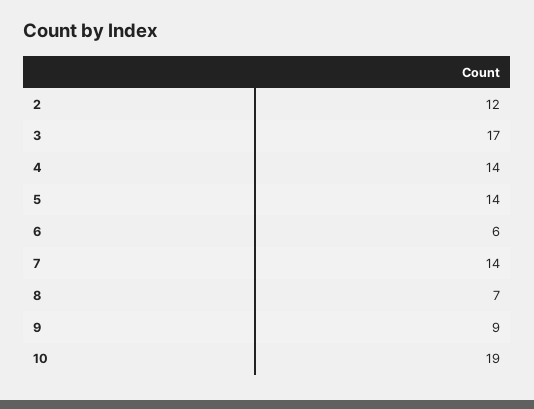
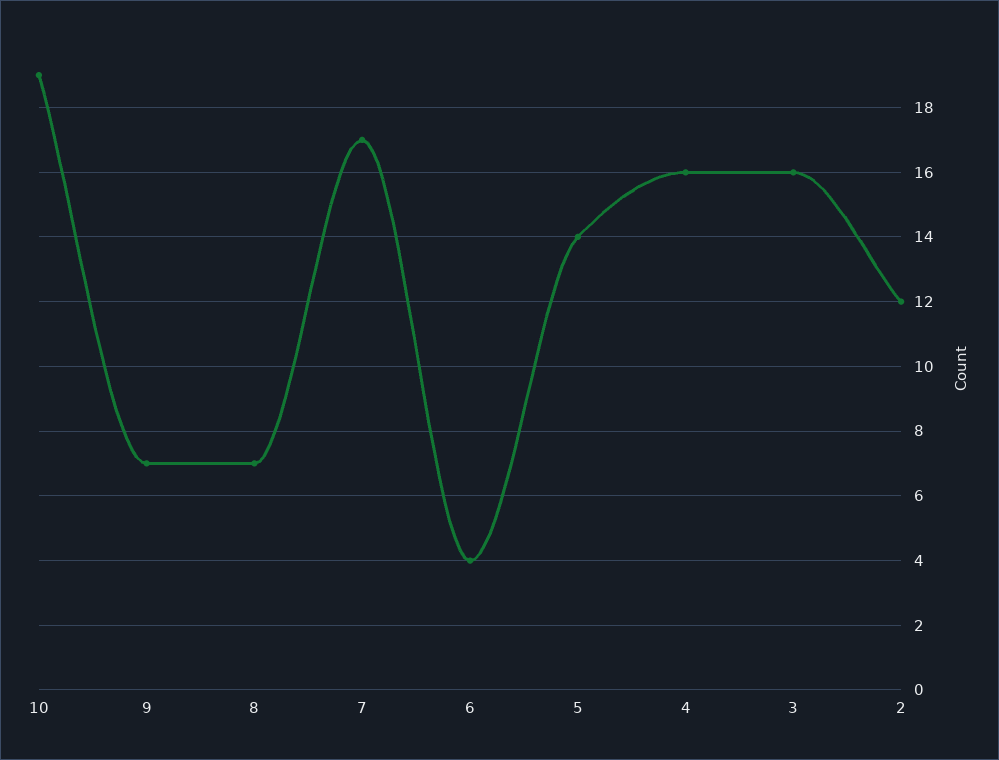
3: 17 -> 16
4: 14 -> 16
6: 6 -> 4
7: 14 -> 17
9: 9 -> 7

